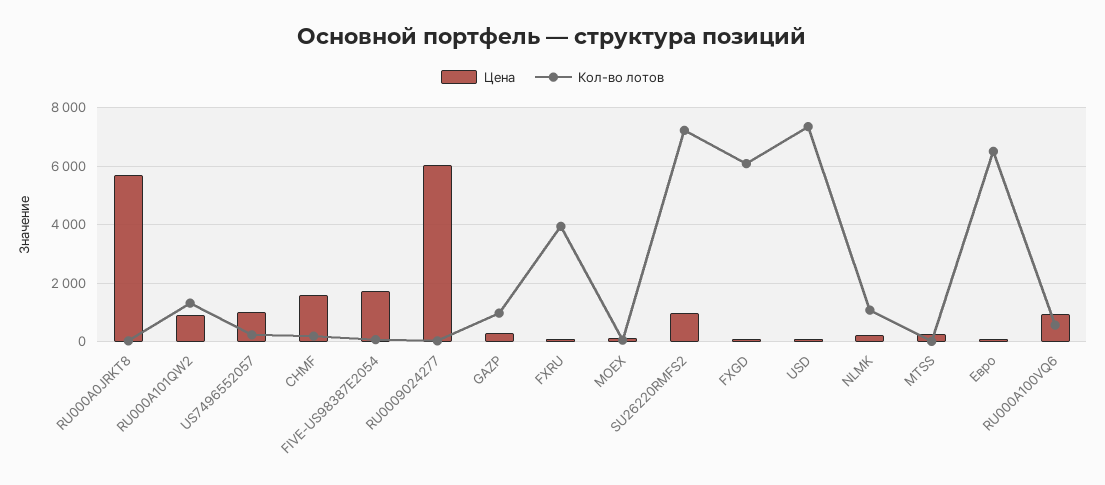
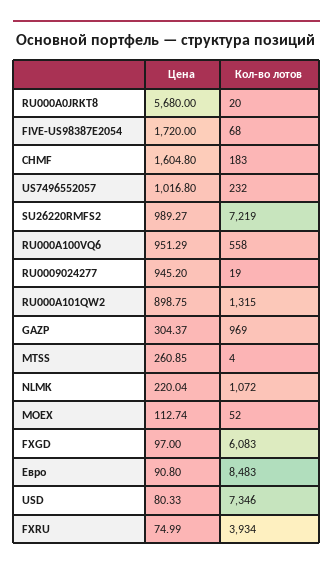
Цена, RU0009024277: 6000 -> 945.2
Кол-во лотов, Евро: 6500 -> 8483

